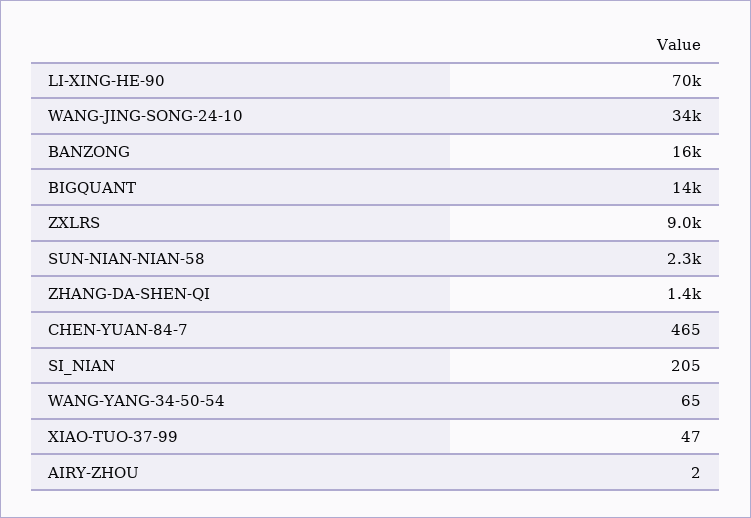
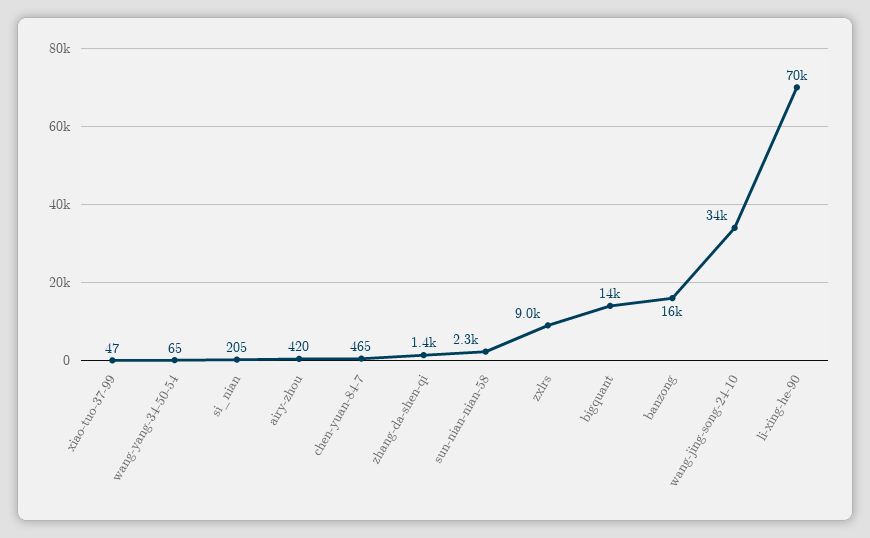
AIRY-ZHOU: 2 -> 420

